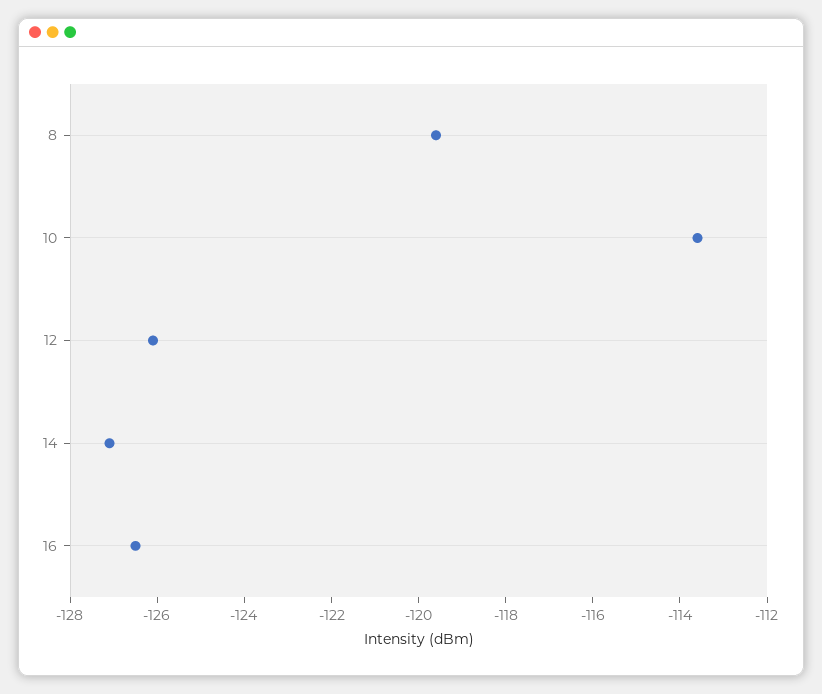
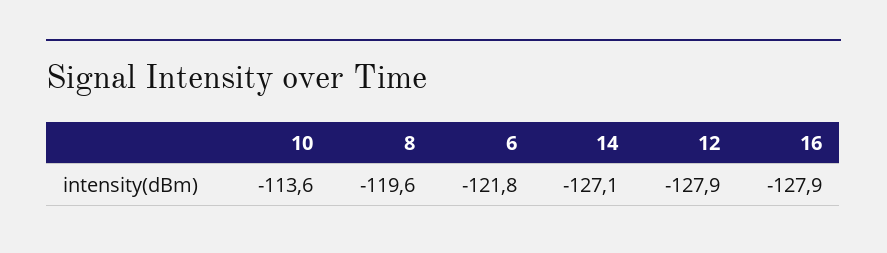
12: -126 -> -127.9
16: -126.5 -> -127.9
6: none -> -121.8

